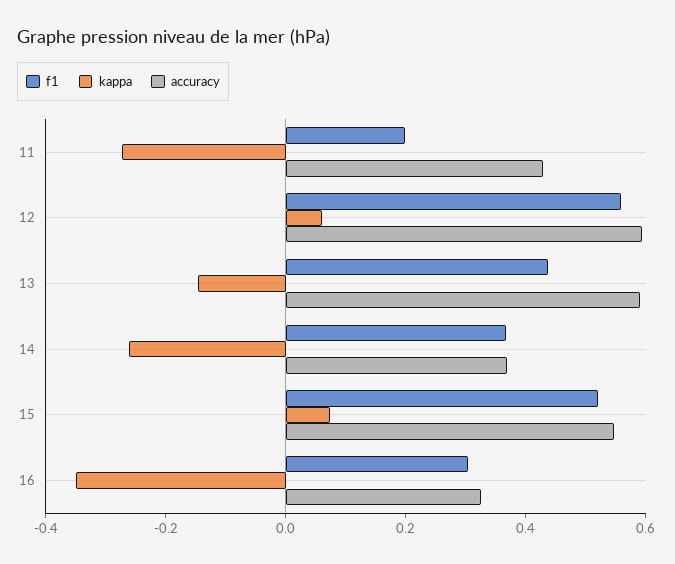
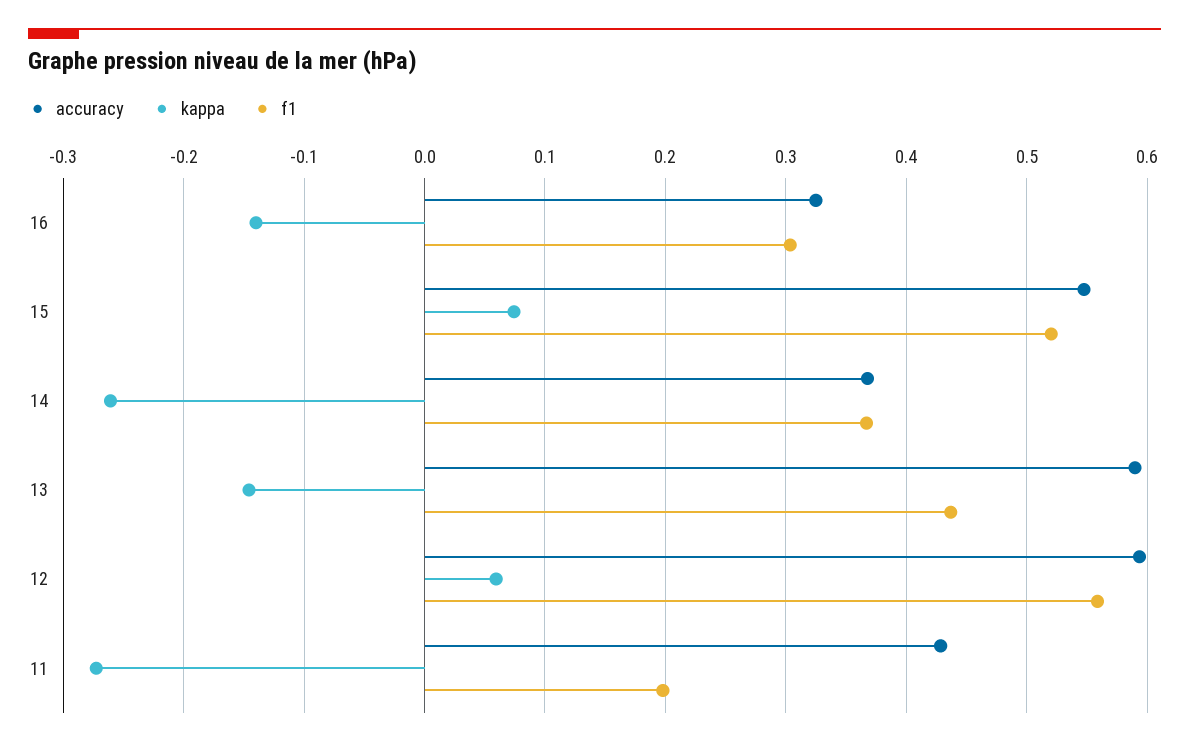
kappa, 16: -0.35 -> -0.14

